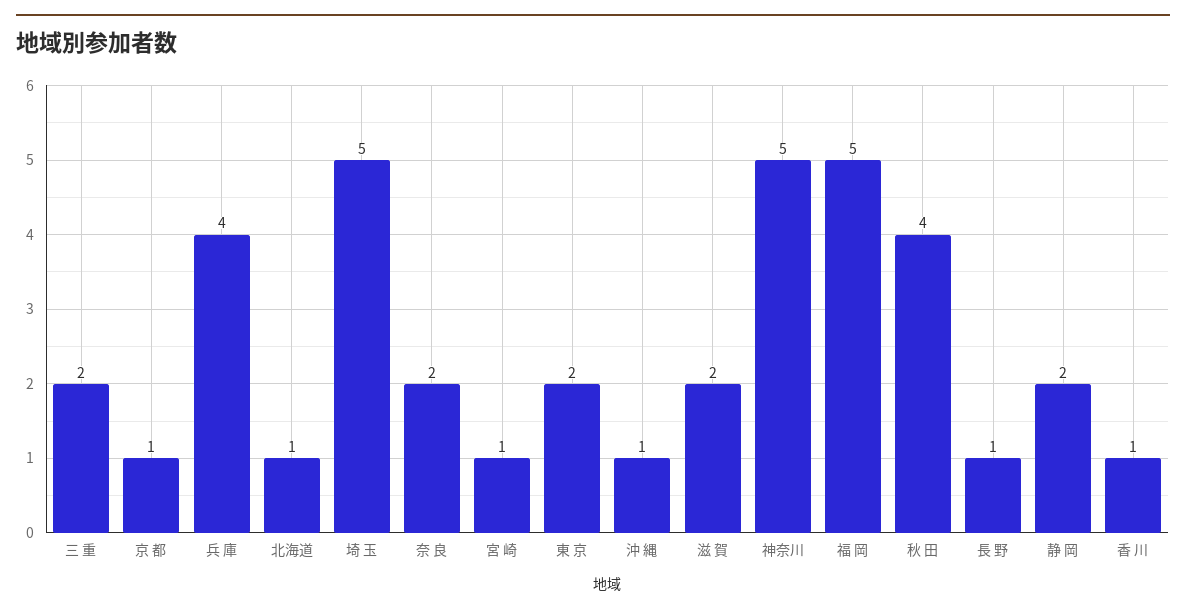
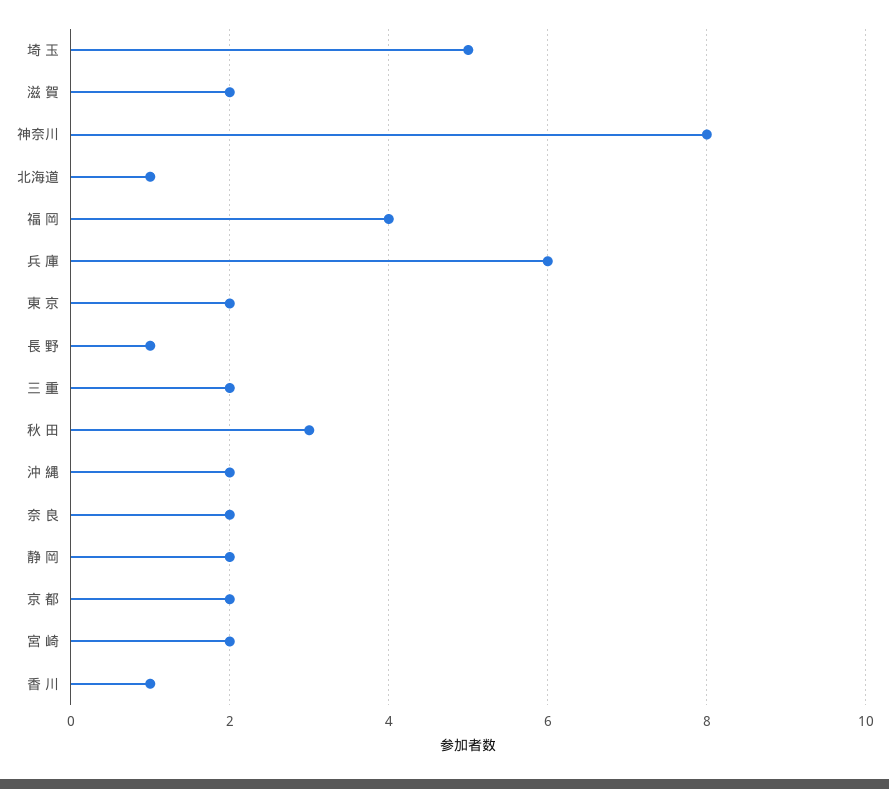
京 都: 1 -> 2
兵 庫: 4 -> 6
宮 崎: 1 -> 2
沖 縄: 1 -> 2
神奈川: 5 -> 8
福 岡: 5 -> 4
秋 田: 4 -> 3

